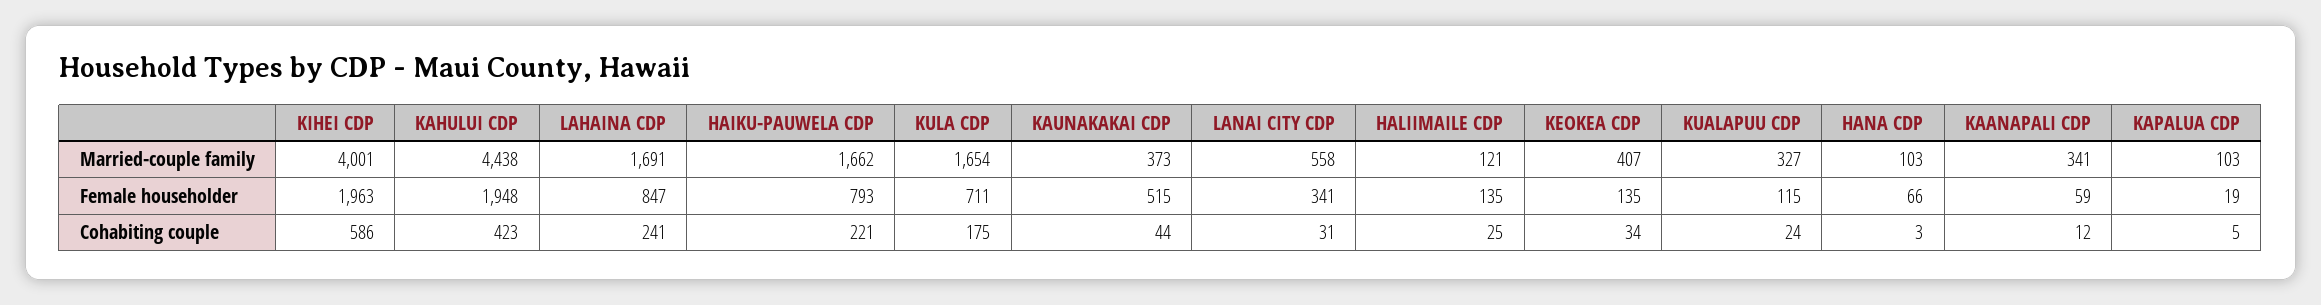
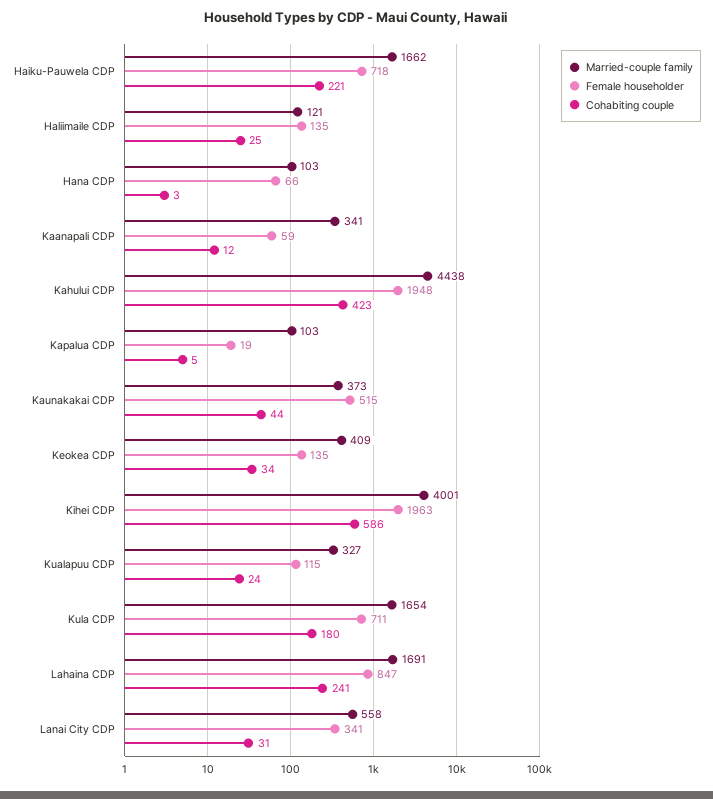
Married-couple family, KEOKEA CDP: 407 -> 409
Female householder, HAIKU-PAUWELA CDP: 793 -> 718
Cohabiting couple, KULA CDP: 175 -> 180

